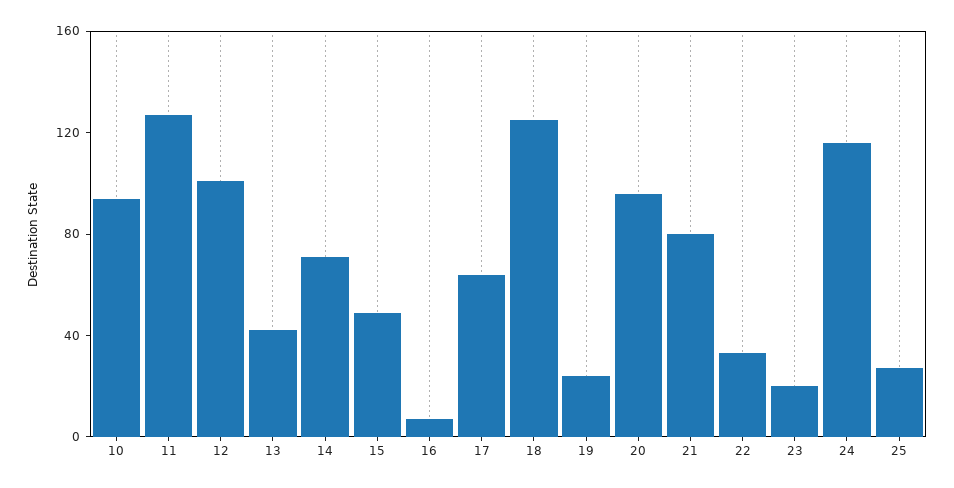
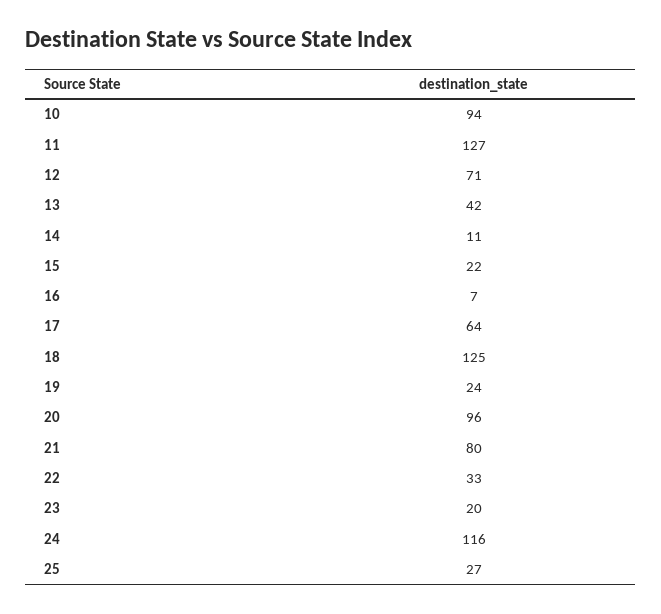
12: 100 -> 71
14: 70 -> 11
15: 50 -> 22

